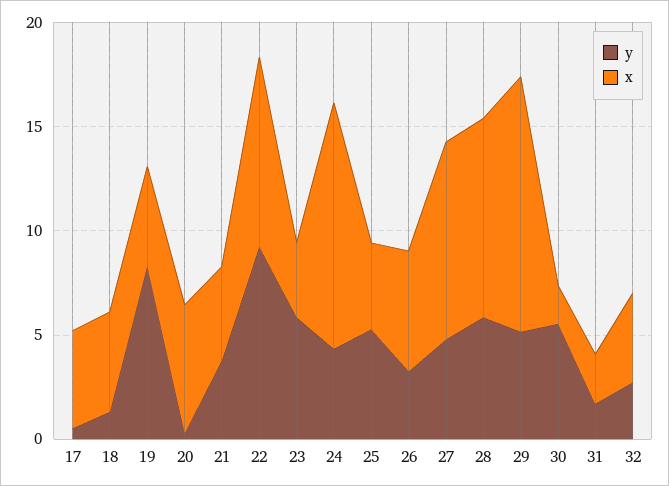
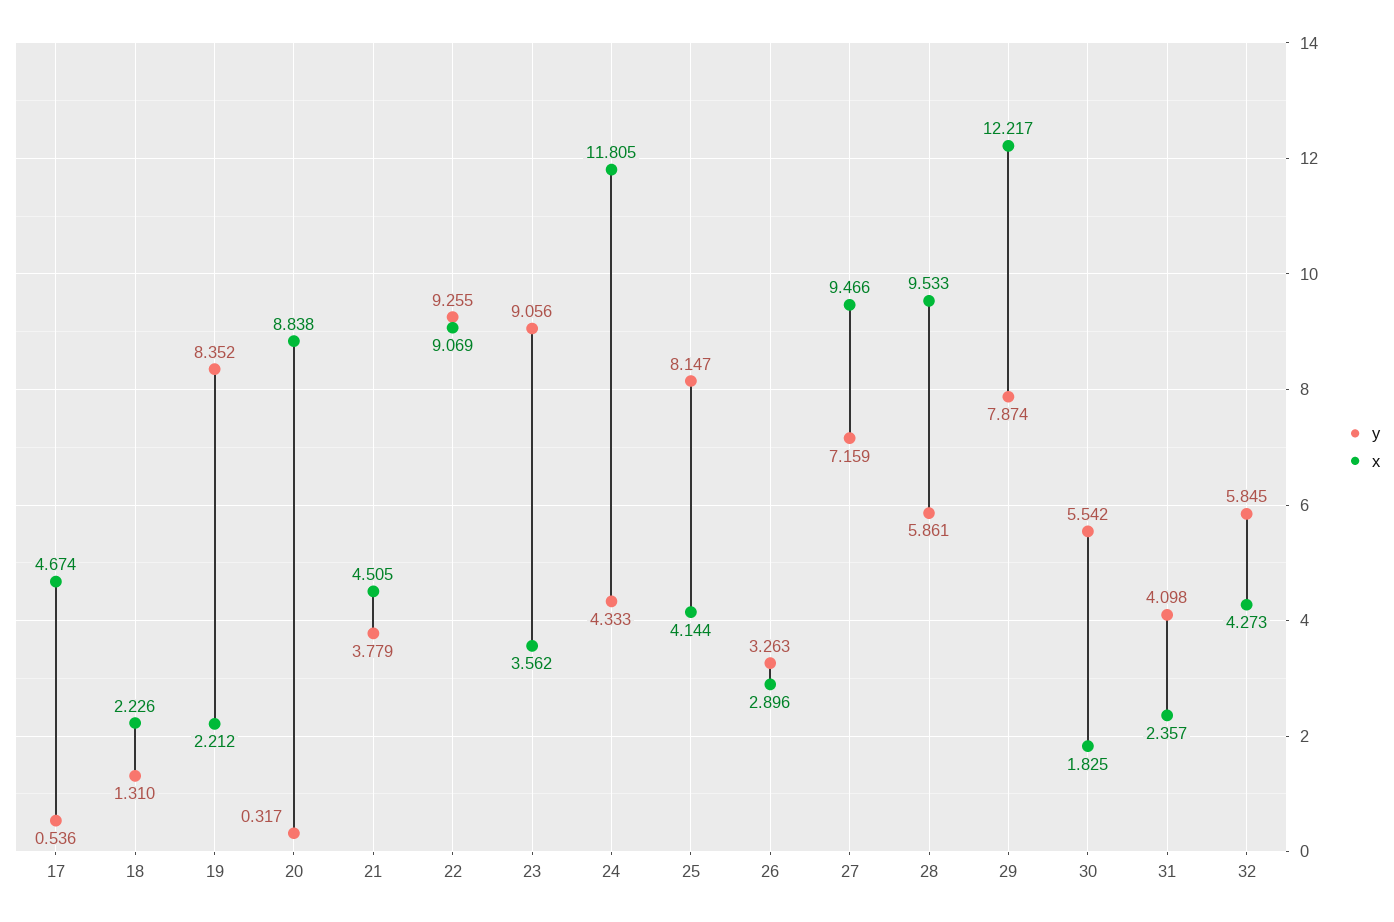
x, 18: 5 -> 2.226
x, 19: 5 -> 2.212
x, 20: 6 -> 8.838
y, 23: 6 -> 9.056
y, 25: 5 -> 8.147
x, 26: 6 -> 2.896
y, 27: 5 -> 7.159
y, 29: 5 -> 7.874
y, 31: 2 -> 4.098
y, 32: 3 -> 5.845

